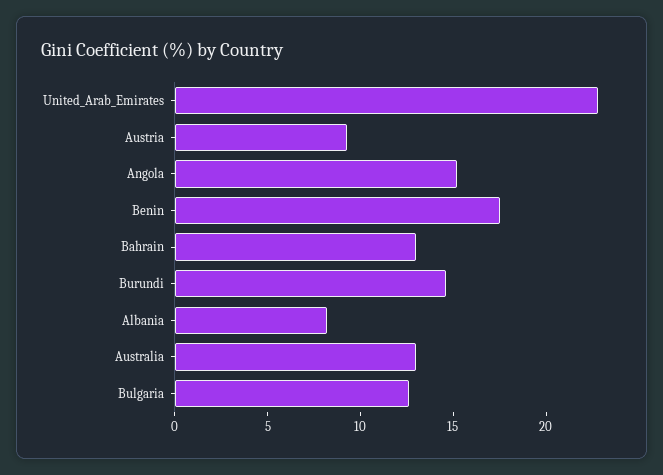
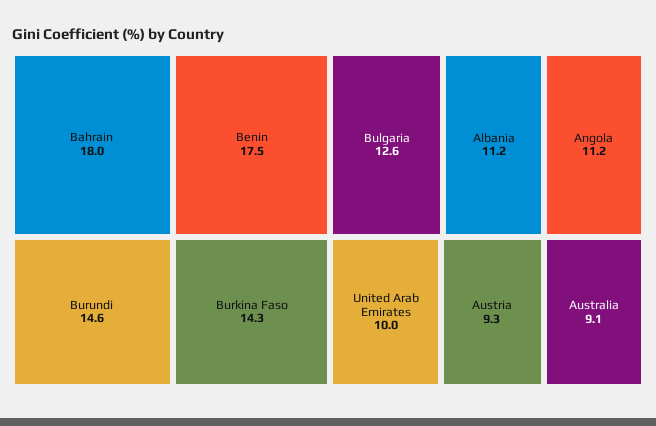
United_Arab_Emirates: 23 -> 10
Angola: 15 -> 11.2
Bahrain: 13 -> 18
Albania: 8 -> 11.2
Australia: 13 -> 9.1
Burkina Faso: none -> 14.3

